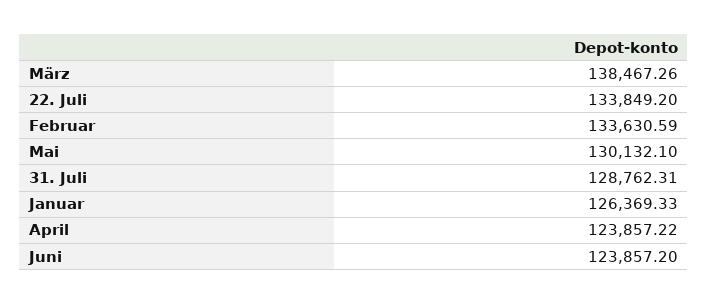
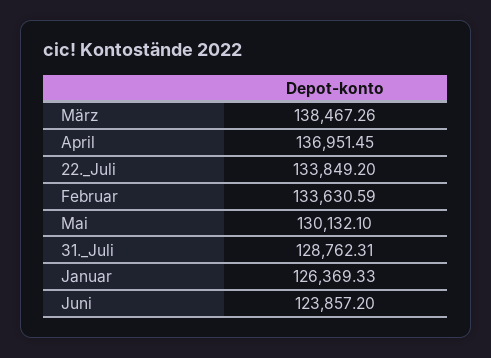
April: 123857.22 -> 136951.45

